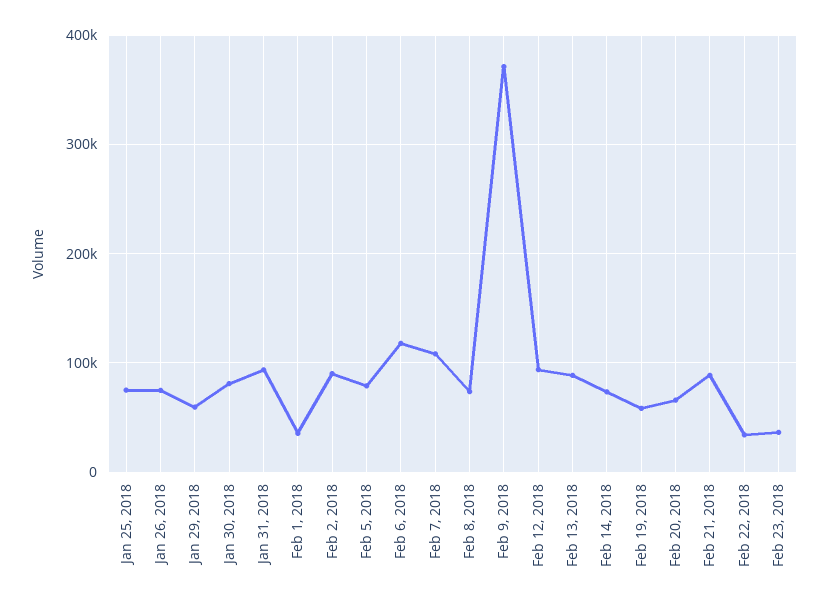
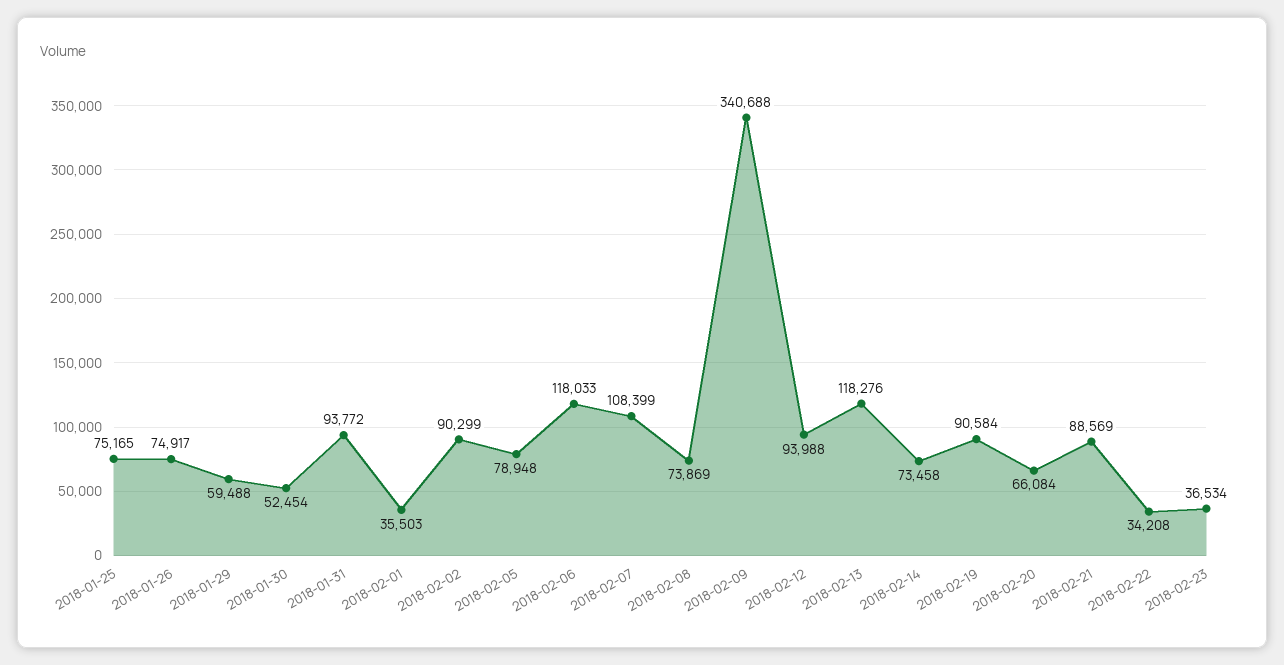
Jan 30, 2018: 80000 -> 52454
Feb 9, 2018: 370000 -> 340688
Feb 13, 2018: 90000 -> 118276
Feb 19, 2018: 60000 -> 90584

